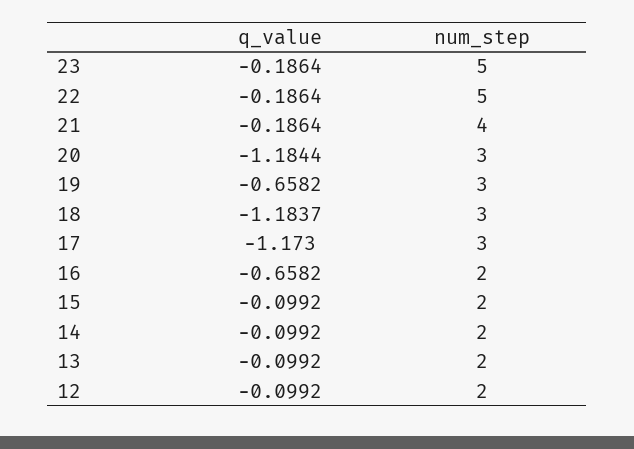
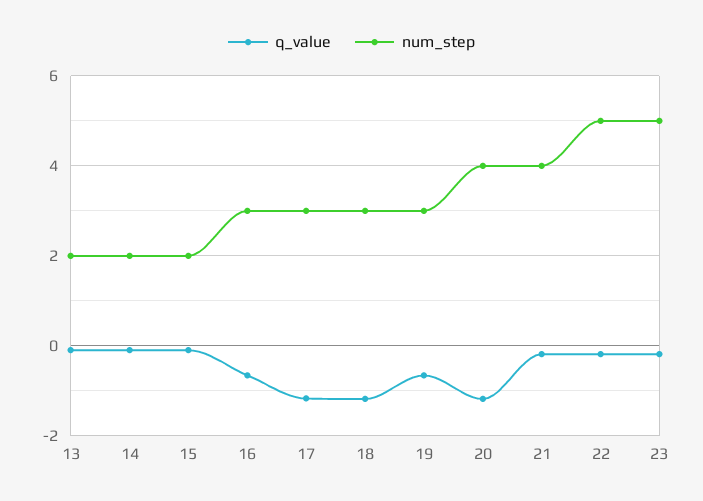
num_step, 20: 3 -> 4
num_step, 16: 2 -> 3
q_value, 12: -0.0992 -> none
num_step, 12: 2 -> none

